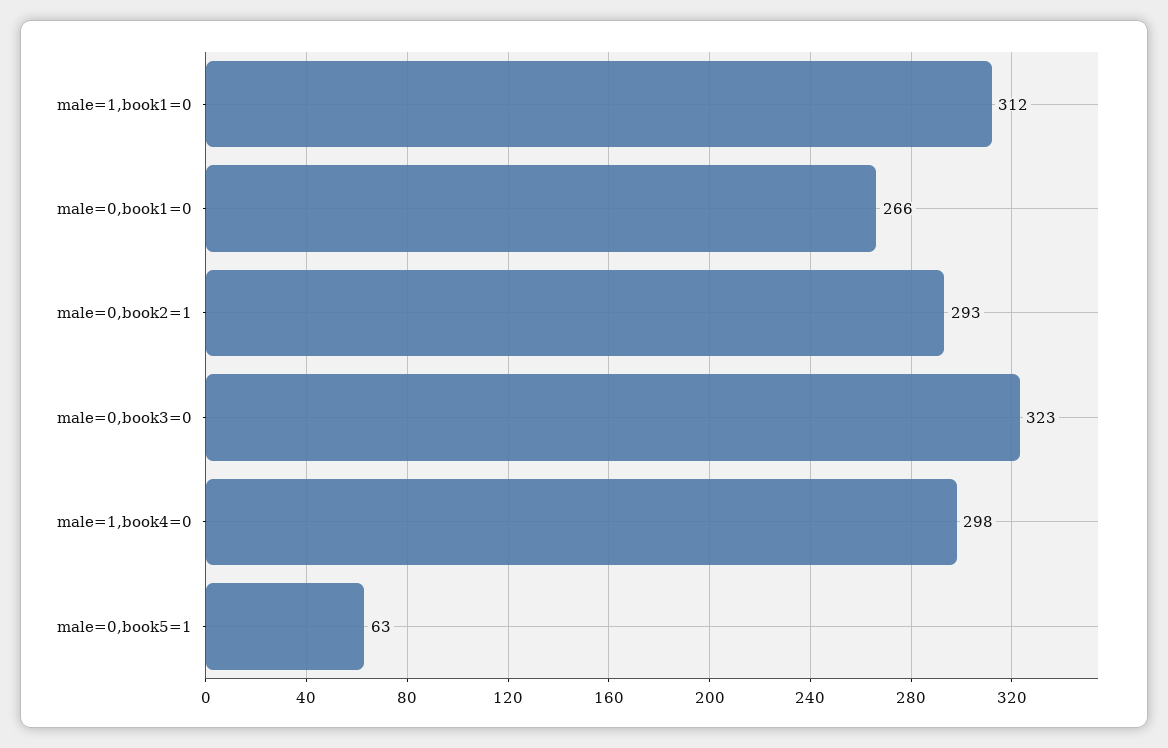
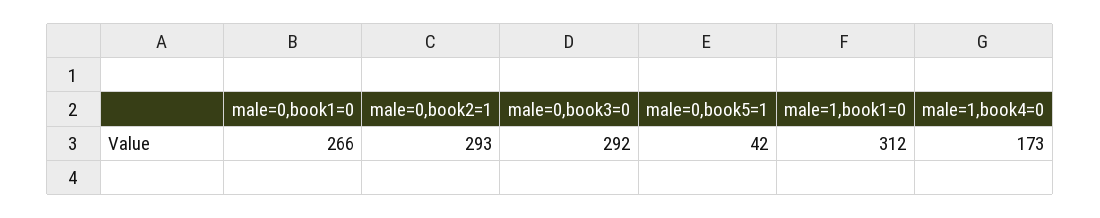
male=0,book3=0: 323 -> 292
male=1,book4=0: 298 -> 173
male=0,book5=1: 63 -> 42

